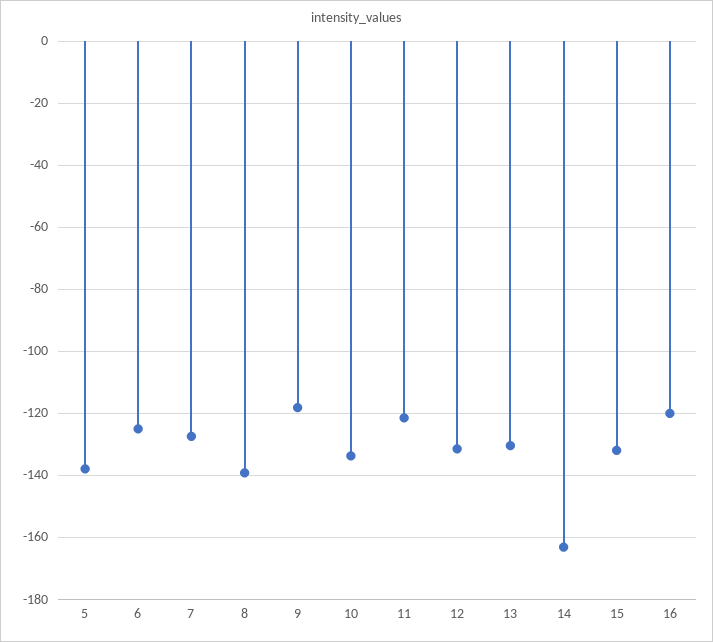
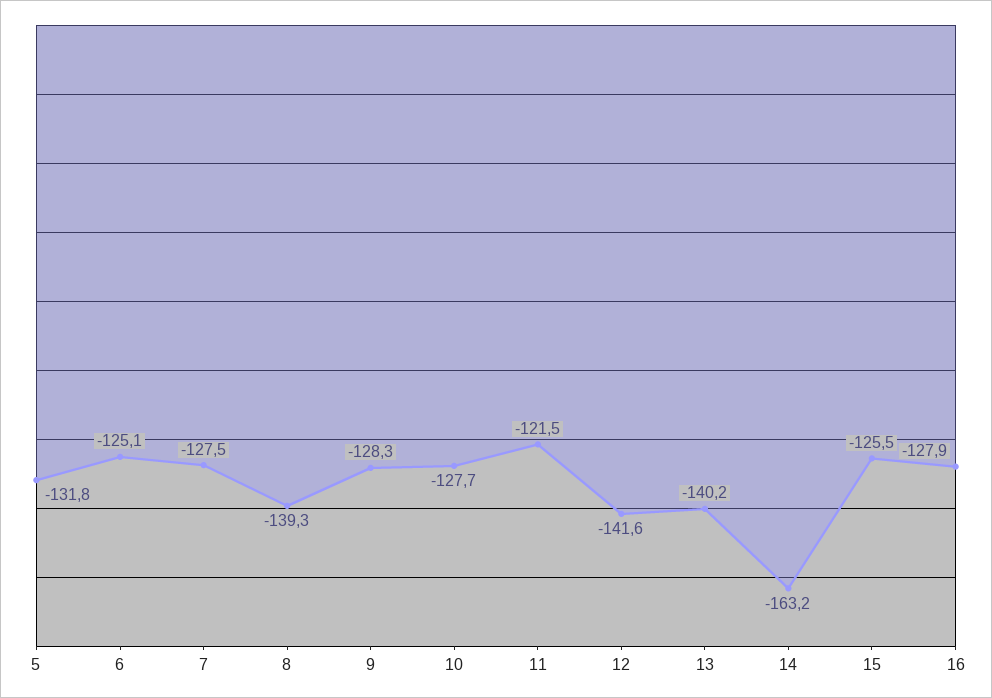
5: -138 -> -131.8
9: -118 -> -128.3
10: -134 -> -127.7
12: -132 -> -141.6
13: -130 -> -140.2
15: -132 -> -125.5
16: -120 -> -127.9

